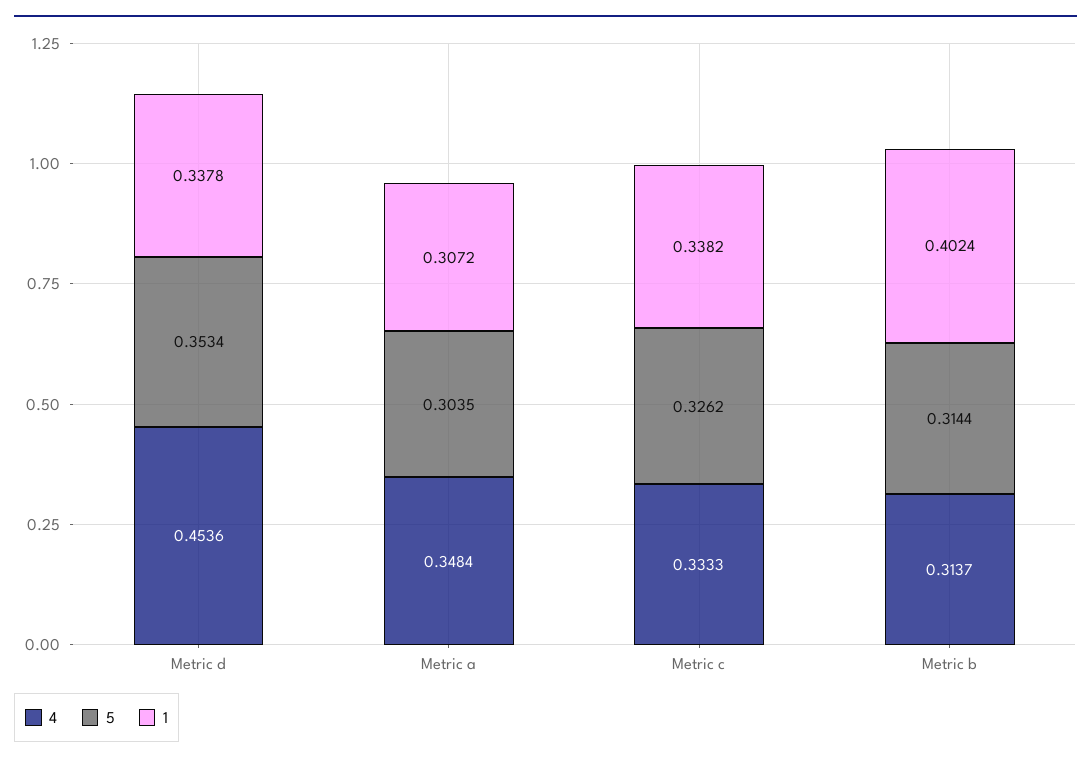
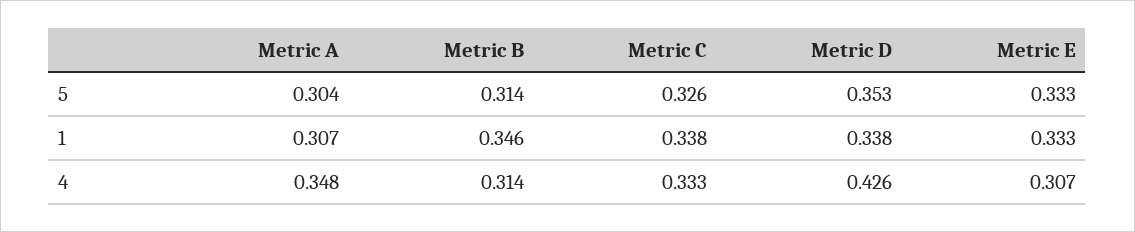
4, Metric d: 0.4536 -> 0.426
1, Metric b: 0.4024 -> 0.346
5, Metric E: none -> 0.333
1, Metric E: none -> 0.333
4, Metric E: none -> 0.307

